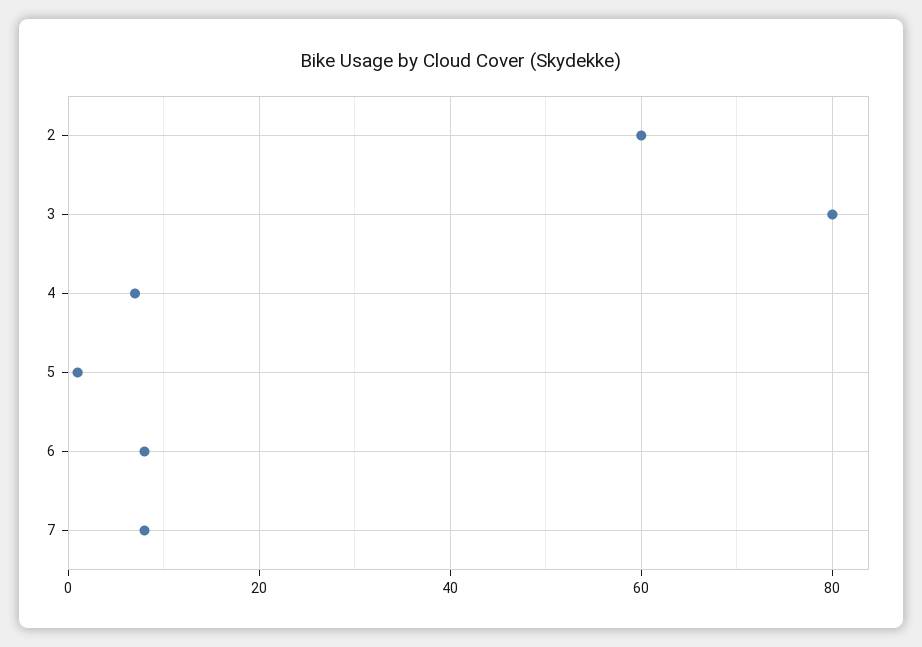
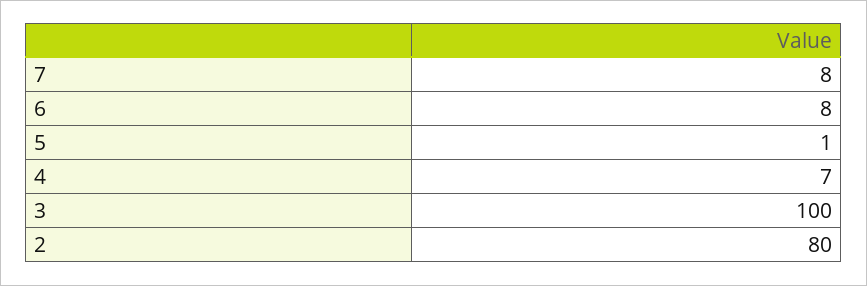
2: 60 -> 80
3: 80 -> 100

